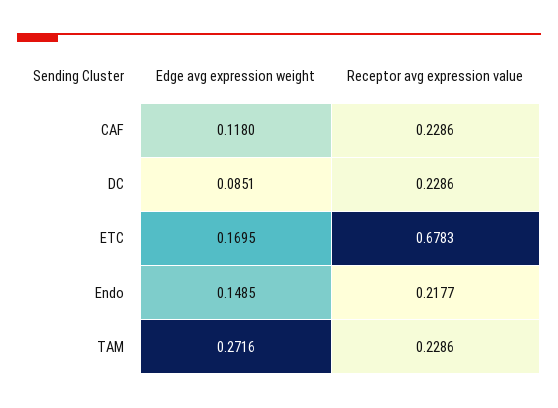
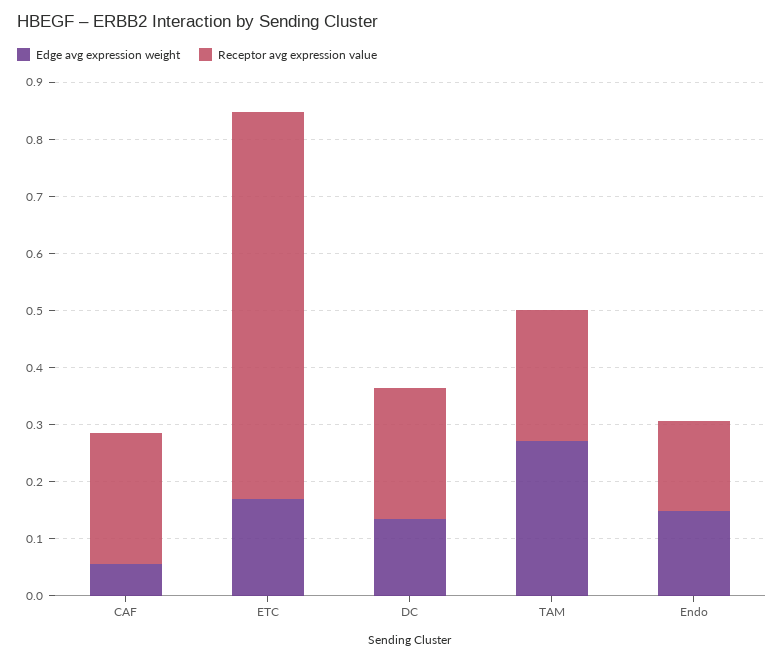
Edge avg expression weight, CAF: 0.118 -> 0.06
Edge avg expression weight, DC: 0.0851 -> 0.14
Receptor avg expression value, Endo: 0.2177 -> 0.16

